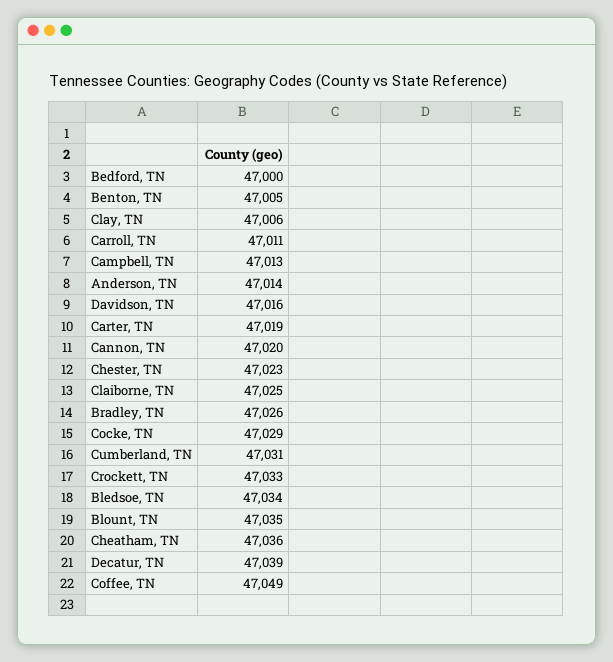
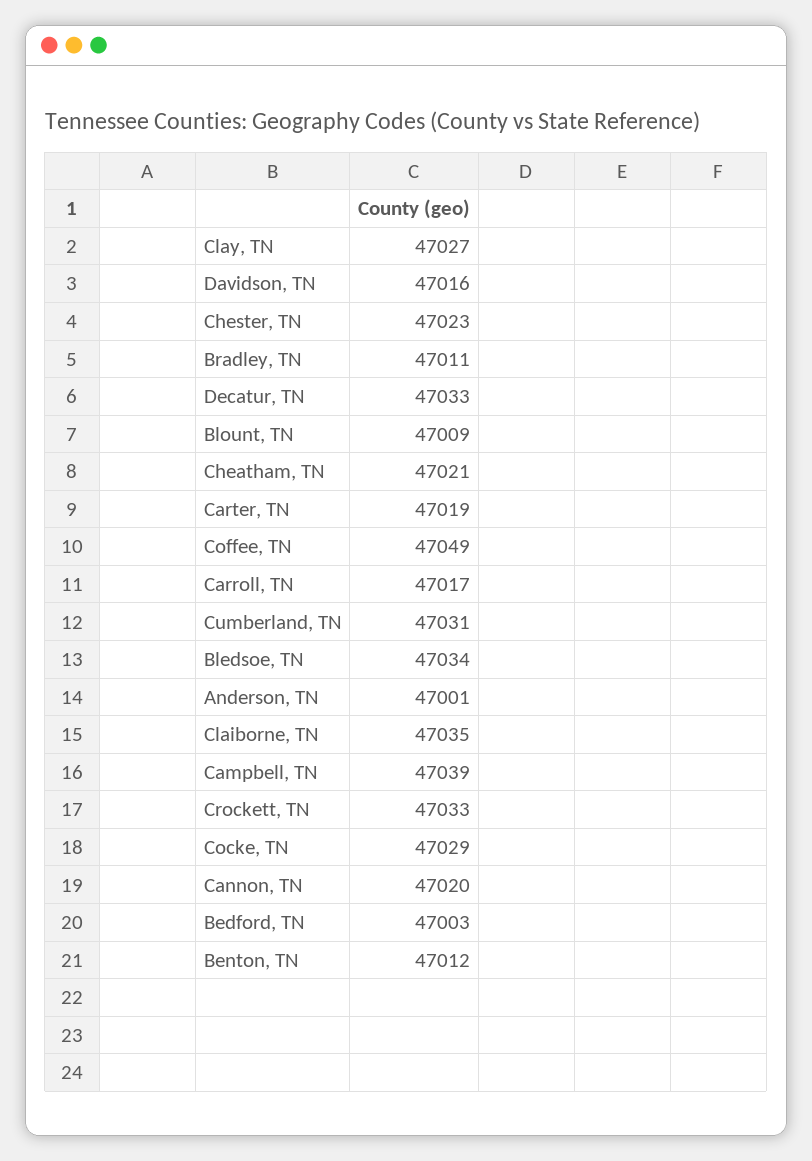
Bedford, TN: 47000 -> 47003
Benton, TN: 47005 -> 47012
Clay, TN: 47006 -> 47027
Carroll, TN: 47011 -> 47017
Campbell, TN: 47013 -> 47039
Anderson, TN: 47014 -> 47001
Claiborne, TN: 47025 -> 47035
Bradley, TN: 47026 -> 47011
Blount, TN: 47035 -> 47009
Cheatham, TN: 47036 -> 47021
Decatur, TN: 47039 -> 47033

